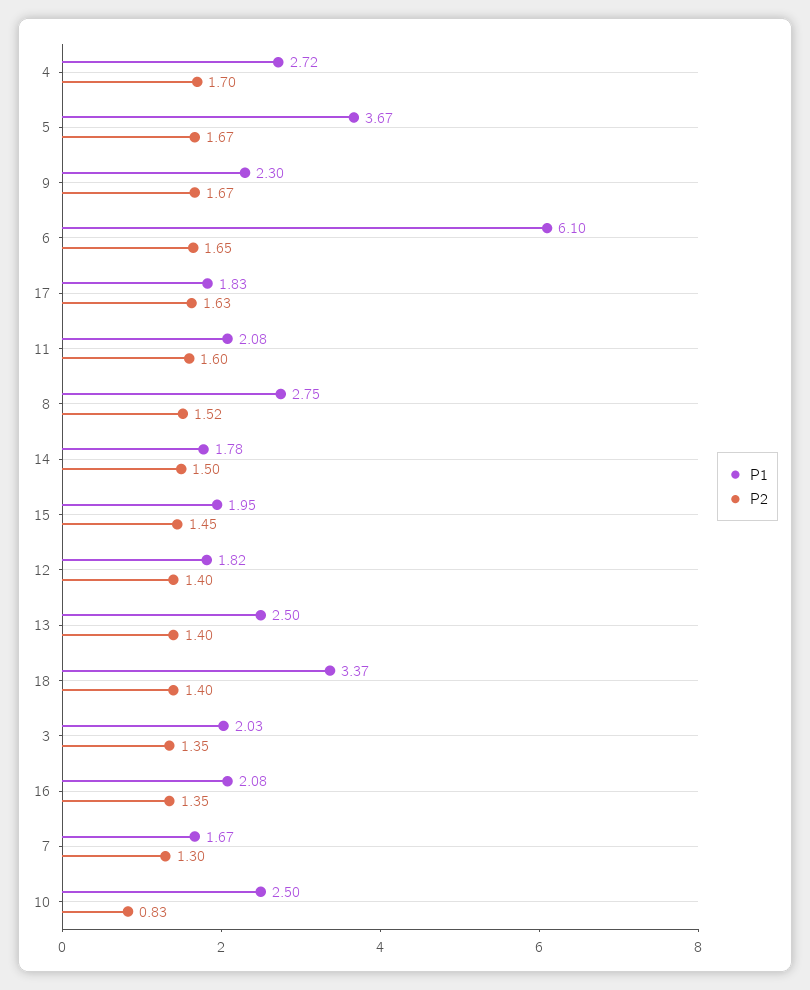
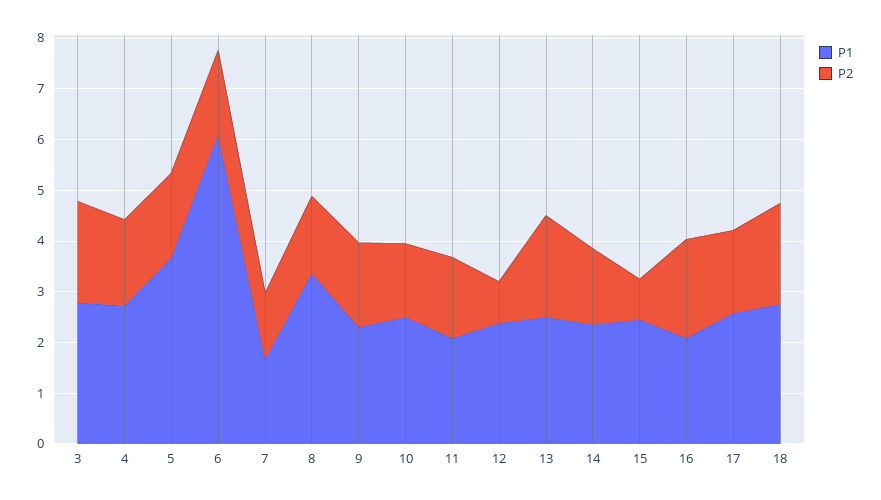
P1, 17: 1.83 -> 2.6
P1, 8: 2.75 -> 3.4
P1, 14: 1.78 -> 2.4
P1, 15: 1.95 -> 2.4
P2, 15: 1.45 -> 0.8
P1, 12: 1.82 -> 2.4
P2, 12: 1.4 -> 0.8
P2, 13: 1.4 -> 2
P1, 18: 3.37 -> 2.8
P2, 18: 1.4 -> 2
P1, 3: 2.03 -> 2.8
P2, 3: 1.35 -> 2
P2, 16: 1.35 -> 2
P2, 10: 0.83 -> 1.4

